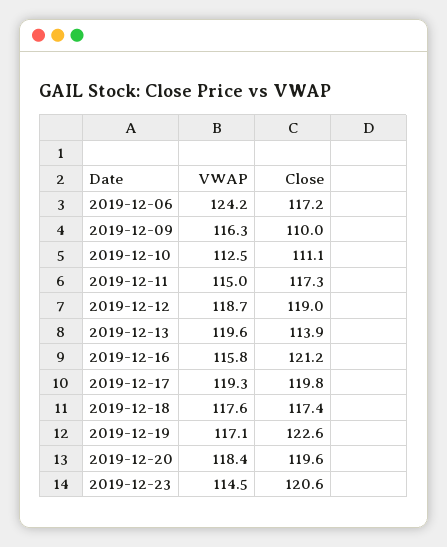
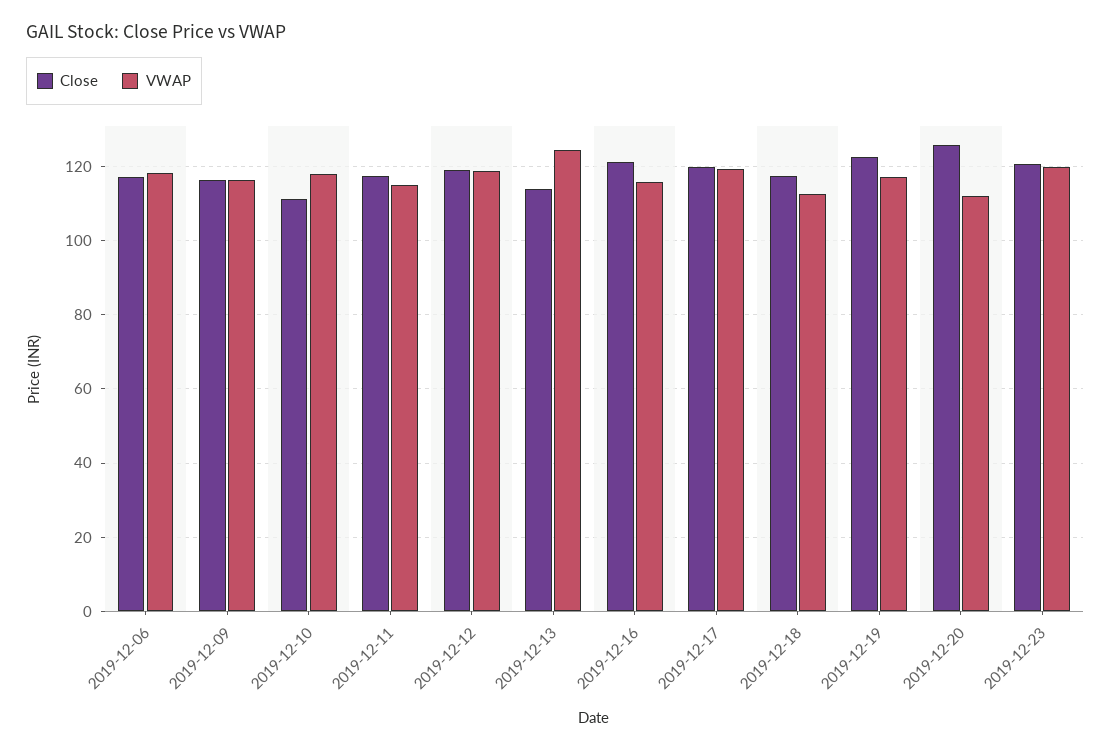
VWAP, 2019-12-06: 124.2 -> 118
Close, 2019-12-09: 110 -> 116
VWAP, 2019-12-10: 112.5 -> 118
VWAP, 2019-12-13: 119.6 -> 124
VWAP, 2019-12-18: 117.6 -> 112
VWAP, 2019-12-20: 118.4 -> 112
Close, 2019-12-20: 119.6 -> 126
VWAP, 2019-12-23: 114.5 -> 120

